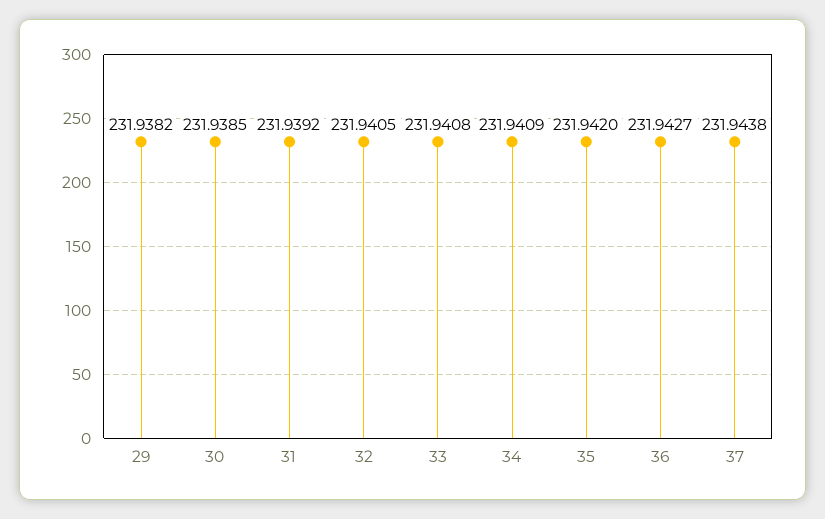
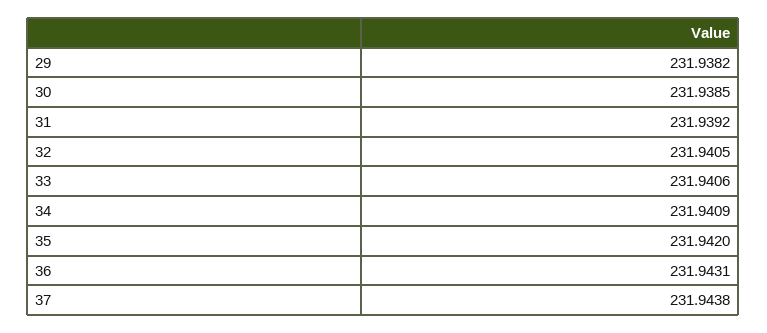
33: 231.9408 -> 231.9406
36: 231.9427 -> 231.9431

